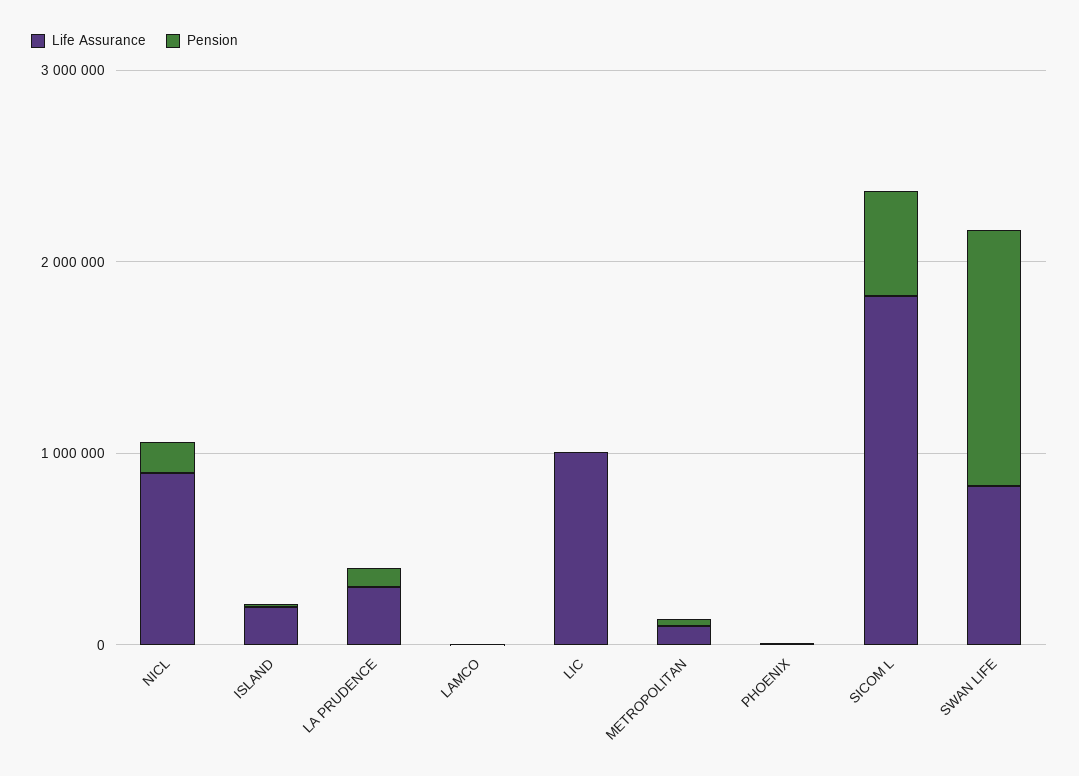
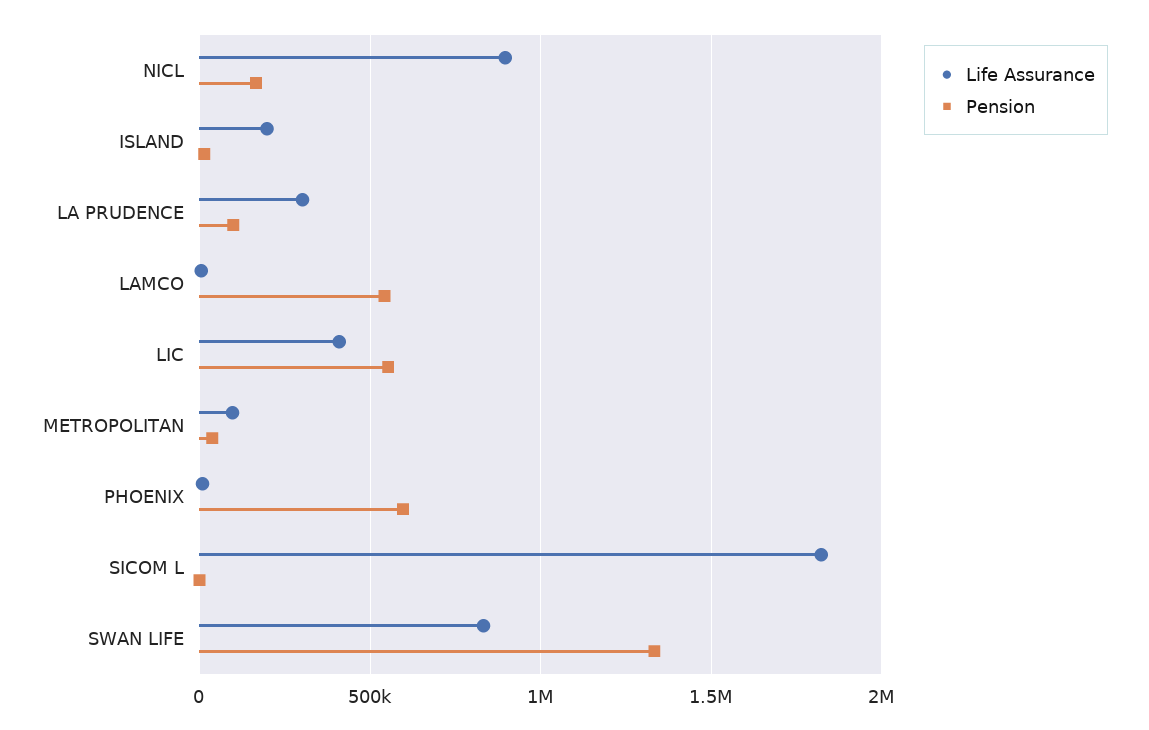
Pension, LAMCO: 0 -> 550000
Life Assurance, LIC: 1000000 -> 400000
Pension, LIC: 0 -> 550000
Pension, PHOENIX: 0 -> 600000
Pension, SICOM L: 600000 -> 0

